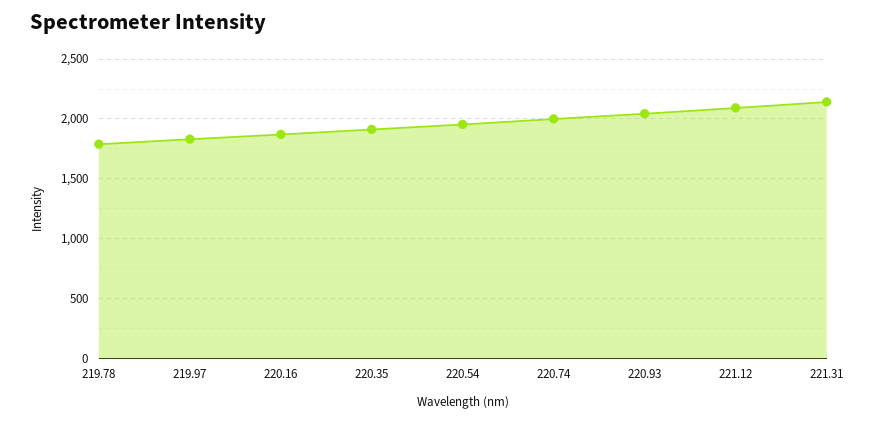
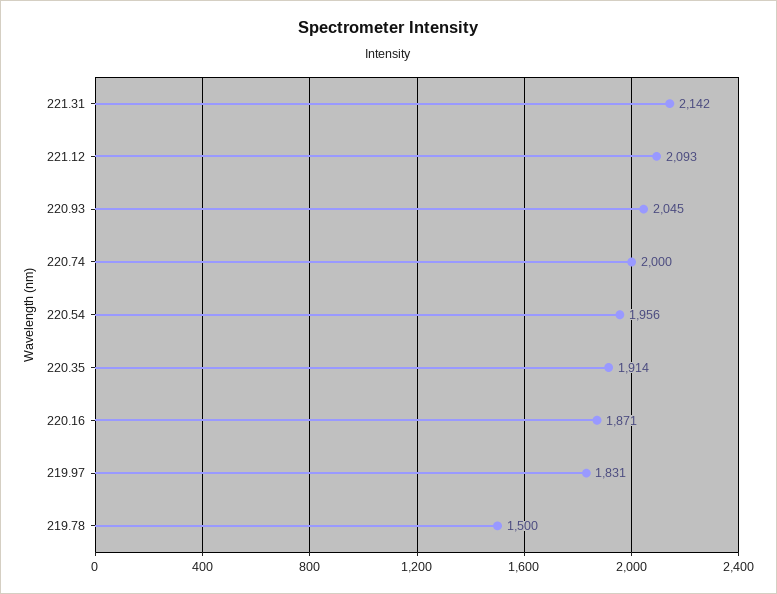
219.78: 1800 -> 1500

